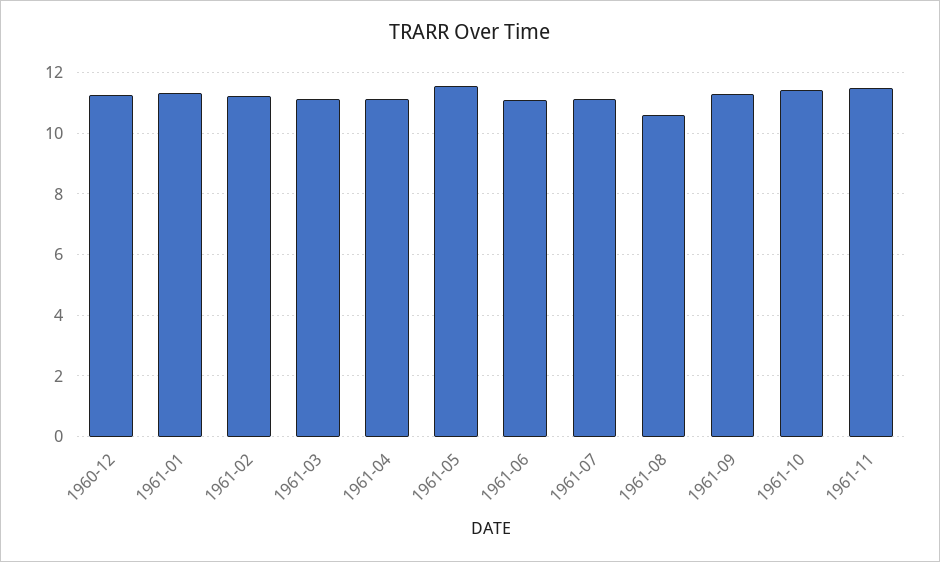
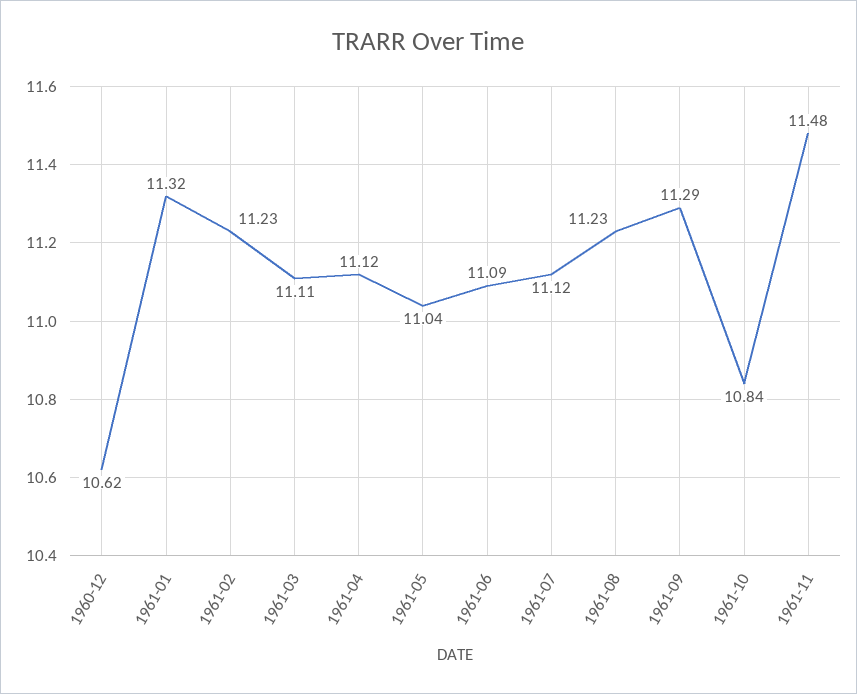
1960-12: 11.2 -> 10.62
1961-05: 11.6 -> 11.04
1961-08: 10.6 -> 11.23
1961-10: 11.4 -> 10.84

